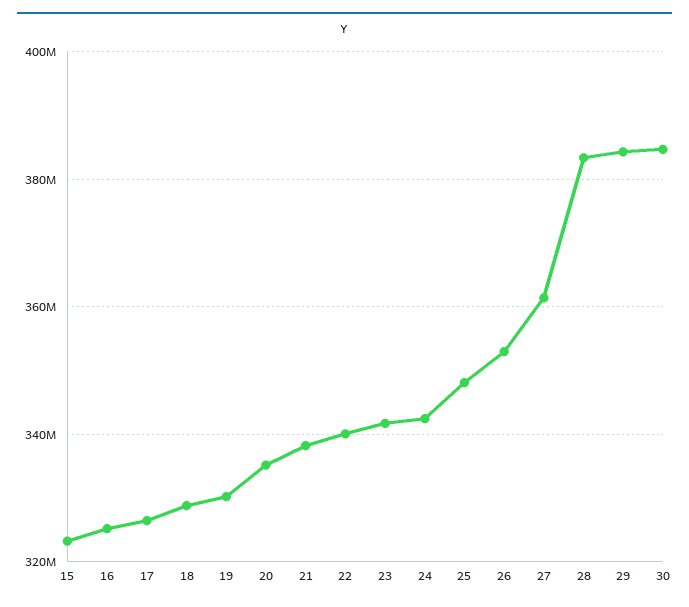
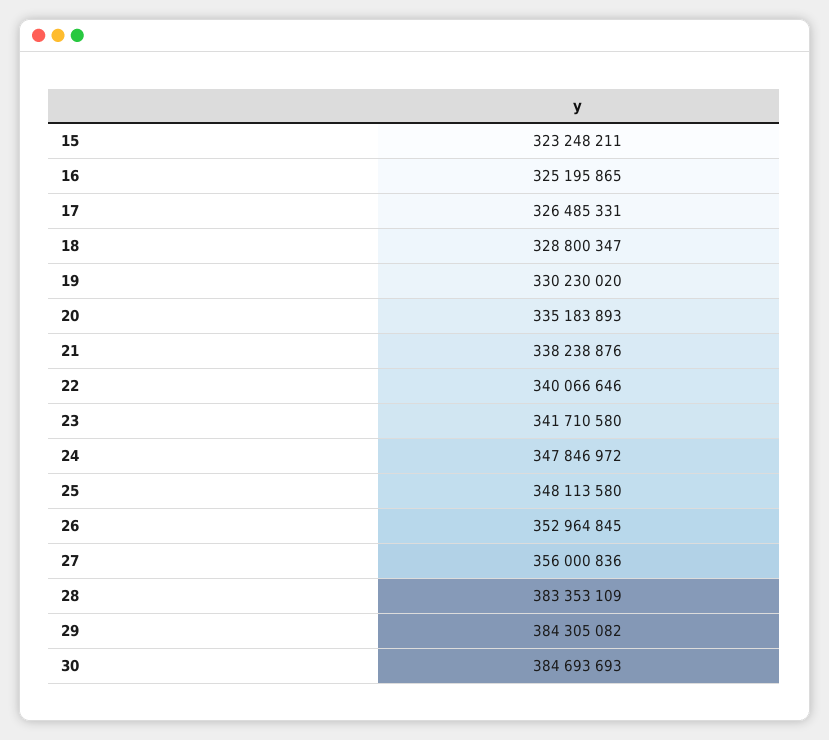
24: 342000000 -> 347846972
27: 362000000 -> 356000836

